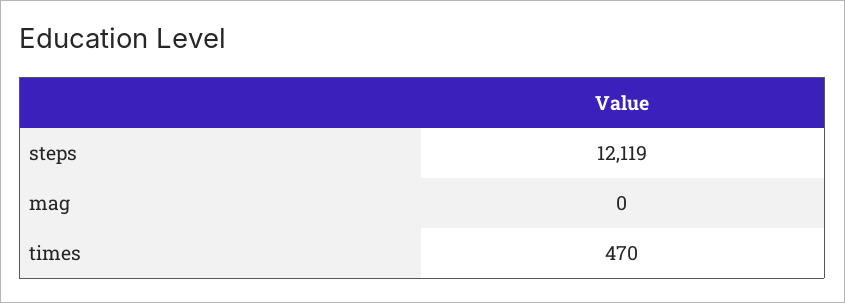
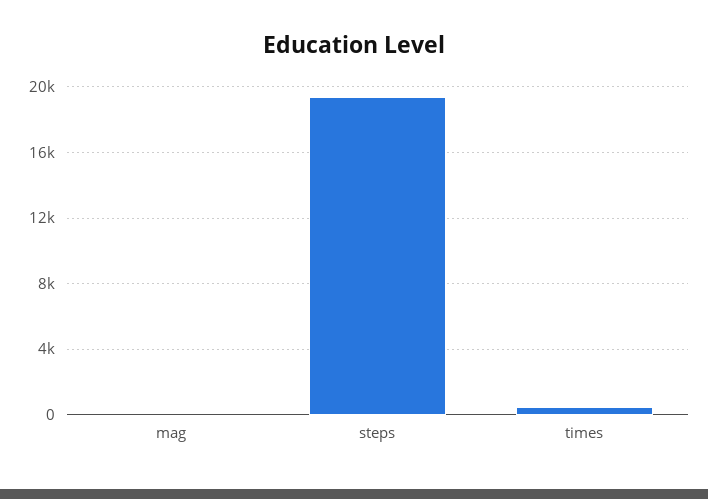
steps: 12119 -> 19500

